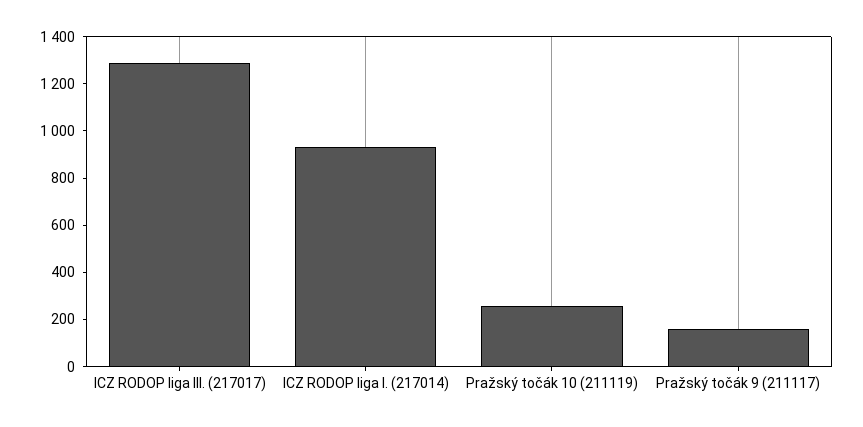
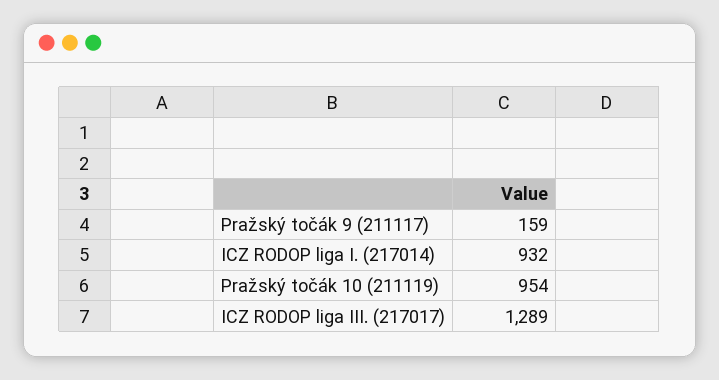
Pražský točák 10 (211119): 250 -> 954

